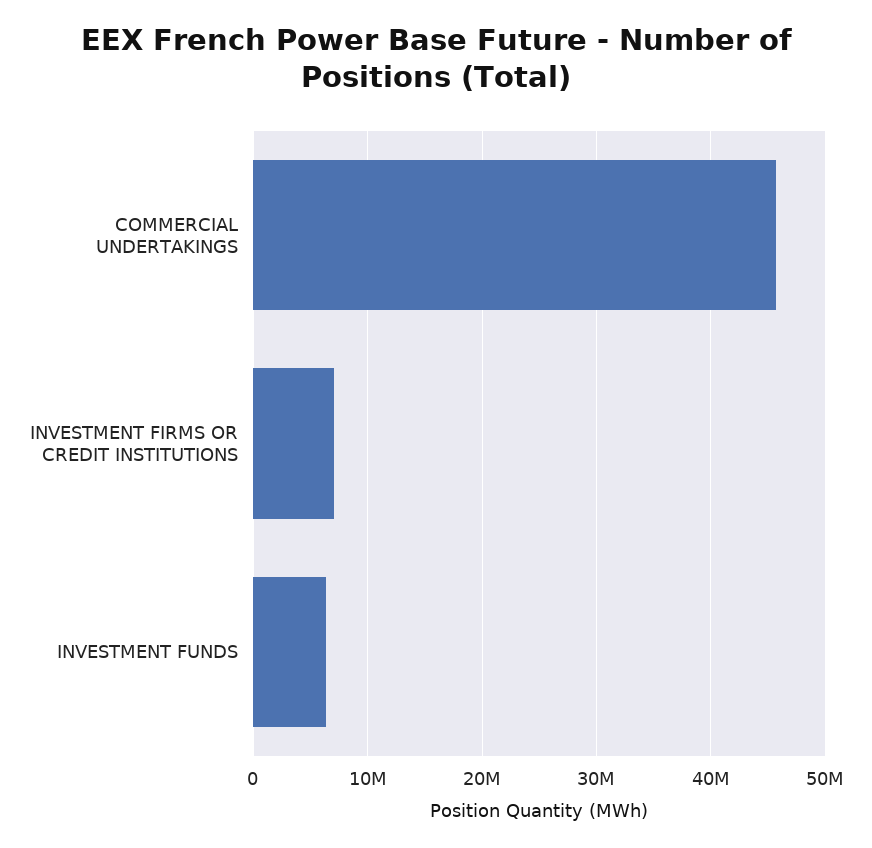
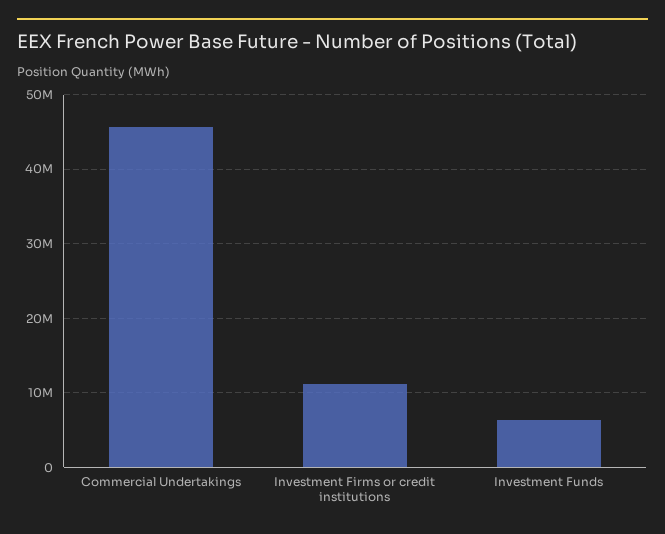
INVESTMENT FIRMS OR CREDIT INSTITUTIONS: 7000000 -> 11000000

